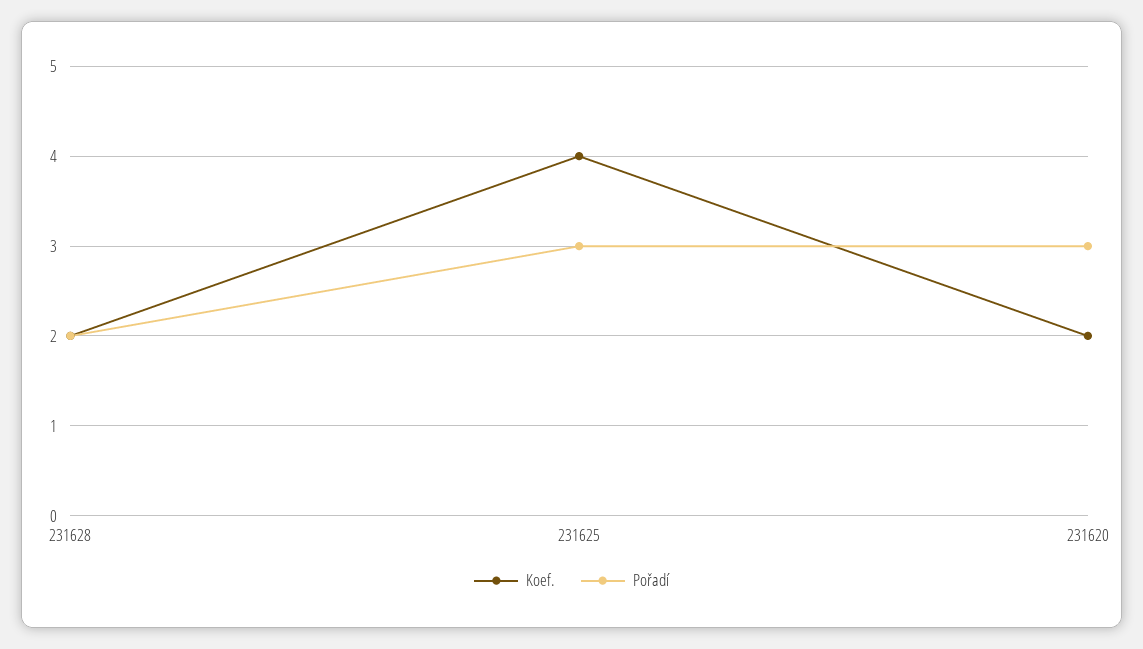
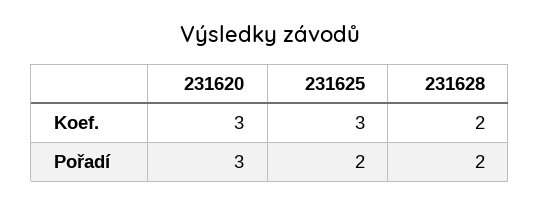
Koef., 231625: 4 -> 3
Pořadí, 231625: 3 -> 2
Koef., 231620: 2 -> 3

